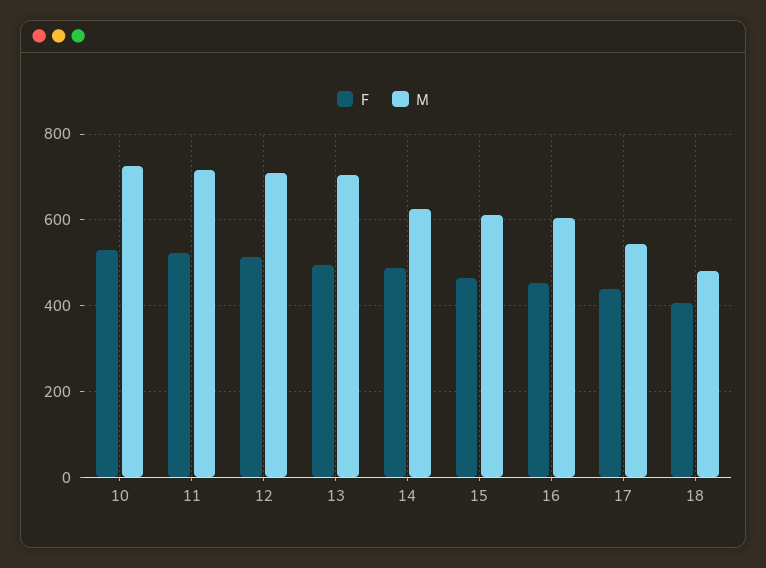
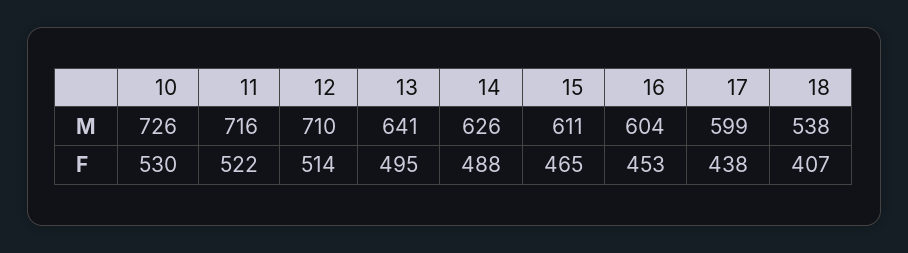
M, 13: 700 -> 641
M, 17: 540 -> 599
M, 18: 480 -> 538

